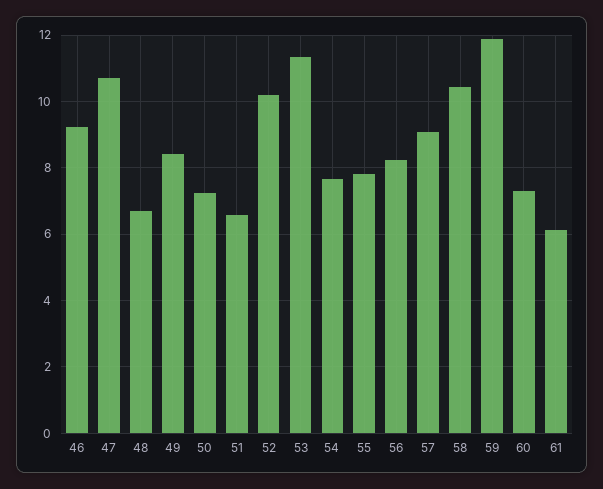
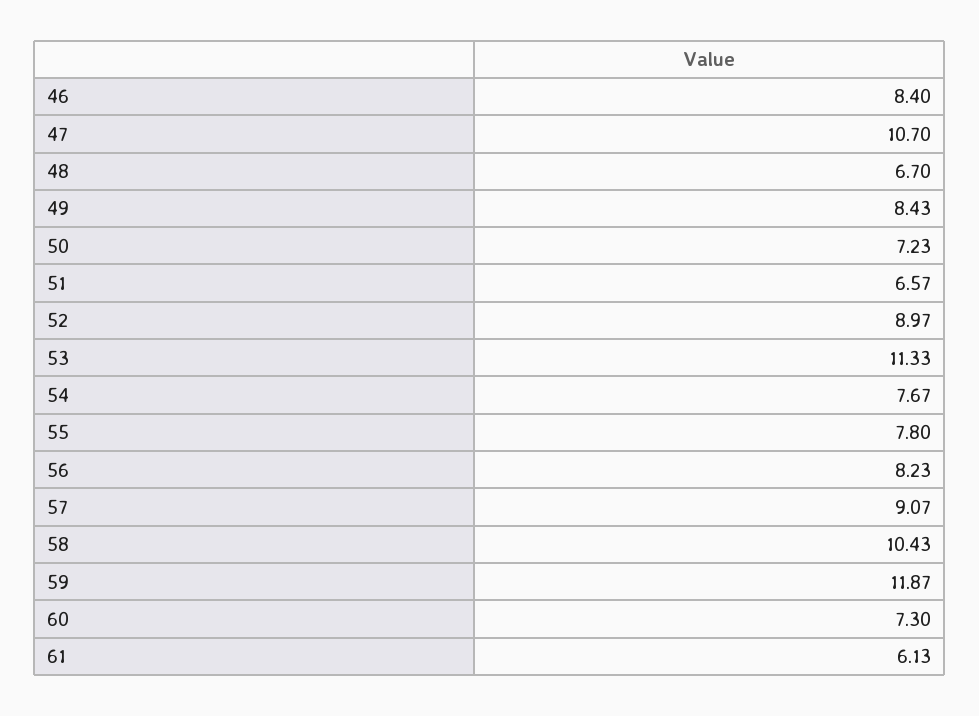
46: 9.2 -> 8.4
52: 10.2 -> 8.97

